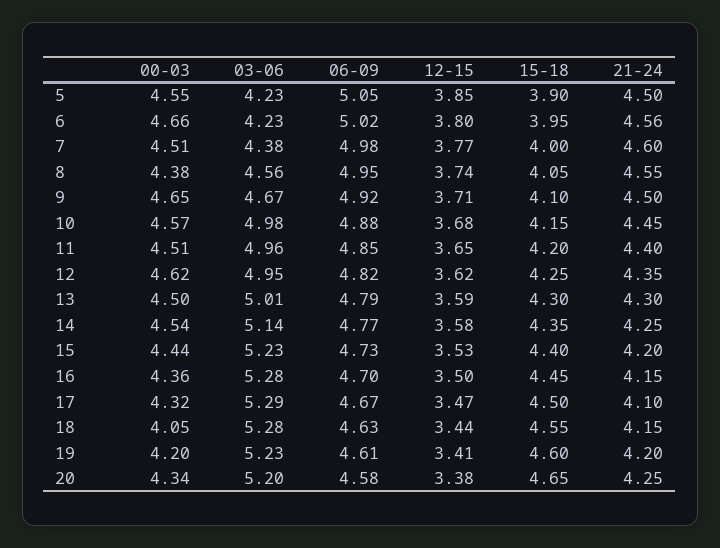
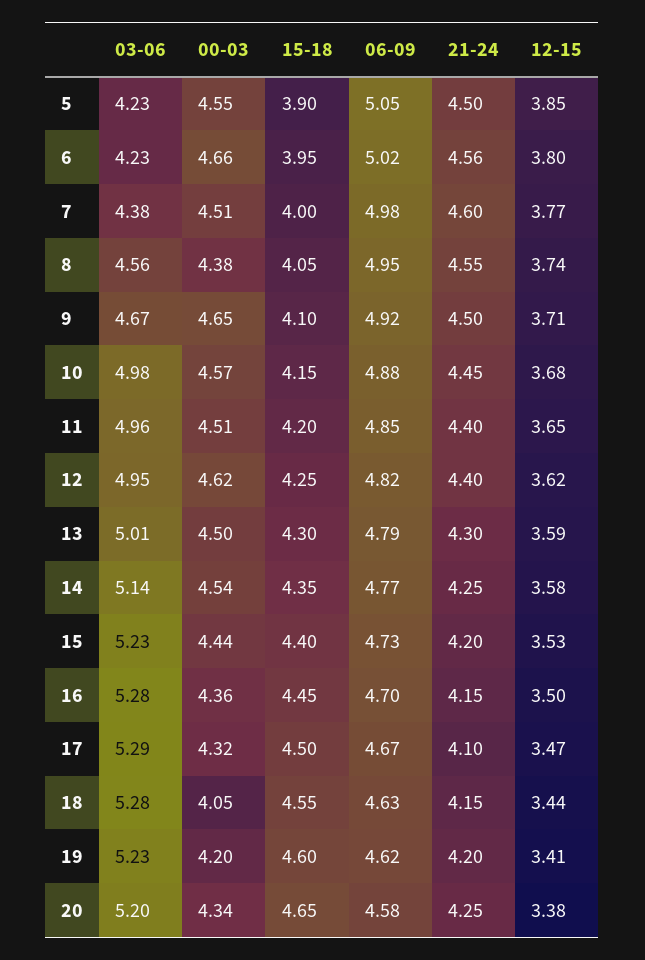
21-24, 12: 4.35 -> 4.4
06-09, 19: 4.61 -> 4.62

